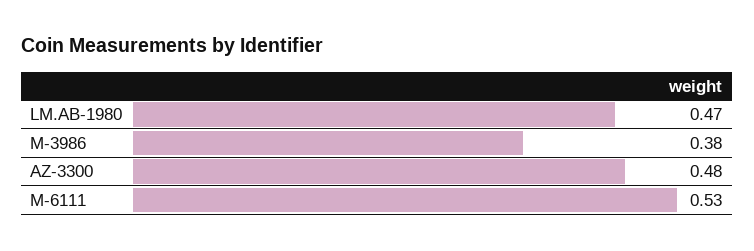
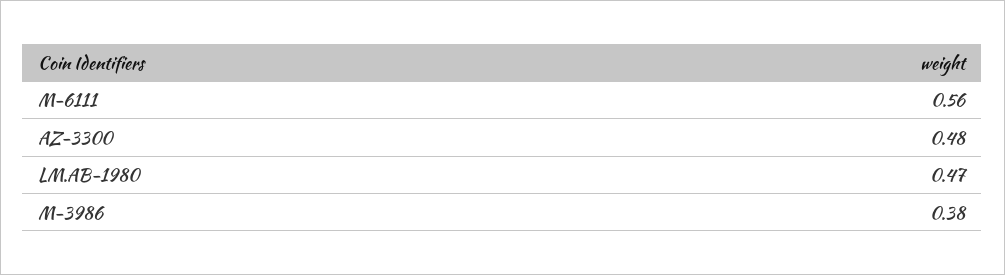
M-6111: 0.53 -> 0.56

